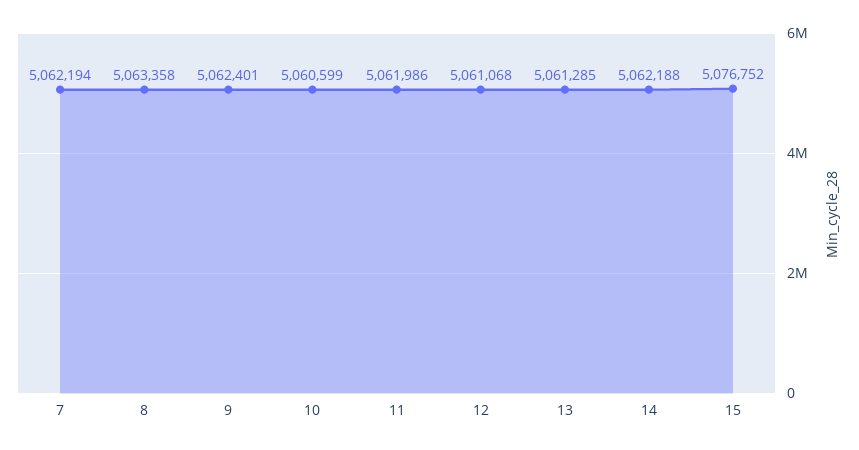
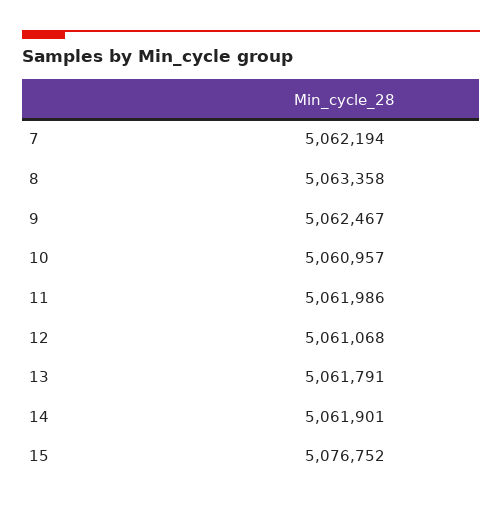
9: 5062401 -> 5062467
10: 5060599 -> 5060957
13: 5061285 -> 5061791
14: 5062188 -> 5061901

